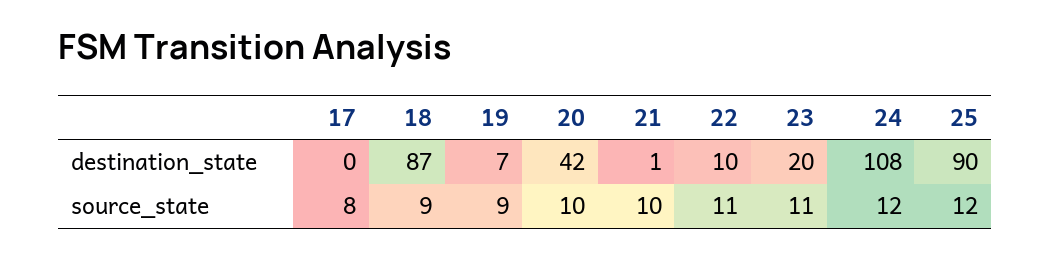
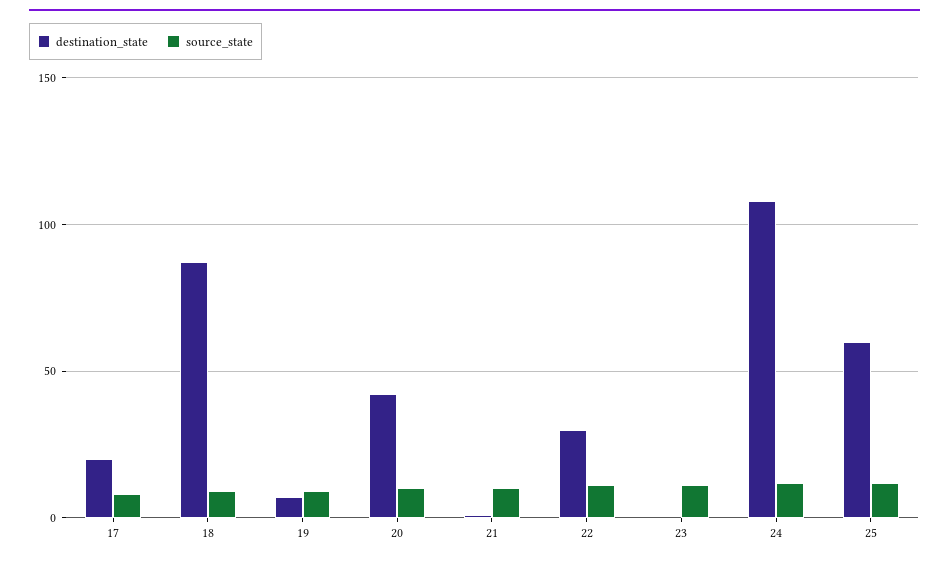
destination_state, 17: 0 -> 20
destination_state, 22: 10 -> 30
destination_state, 23: 20 -> 0
destination_state, 25: 90 -> 60

